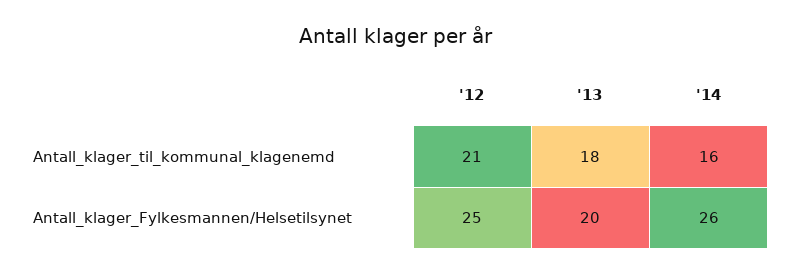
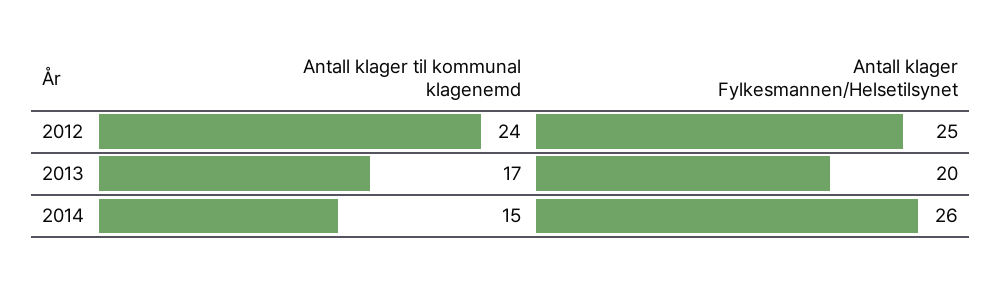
'12, Antall_klager_til_kommunal_klagenemd: 21 -> 24
'13, Antall_klager_til_kommunal_klagenemd: 18 -> 17
'14, Antall_klager_til_kommunal_klagenemd: 16 -> 15

